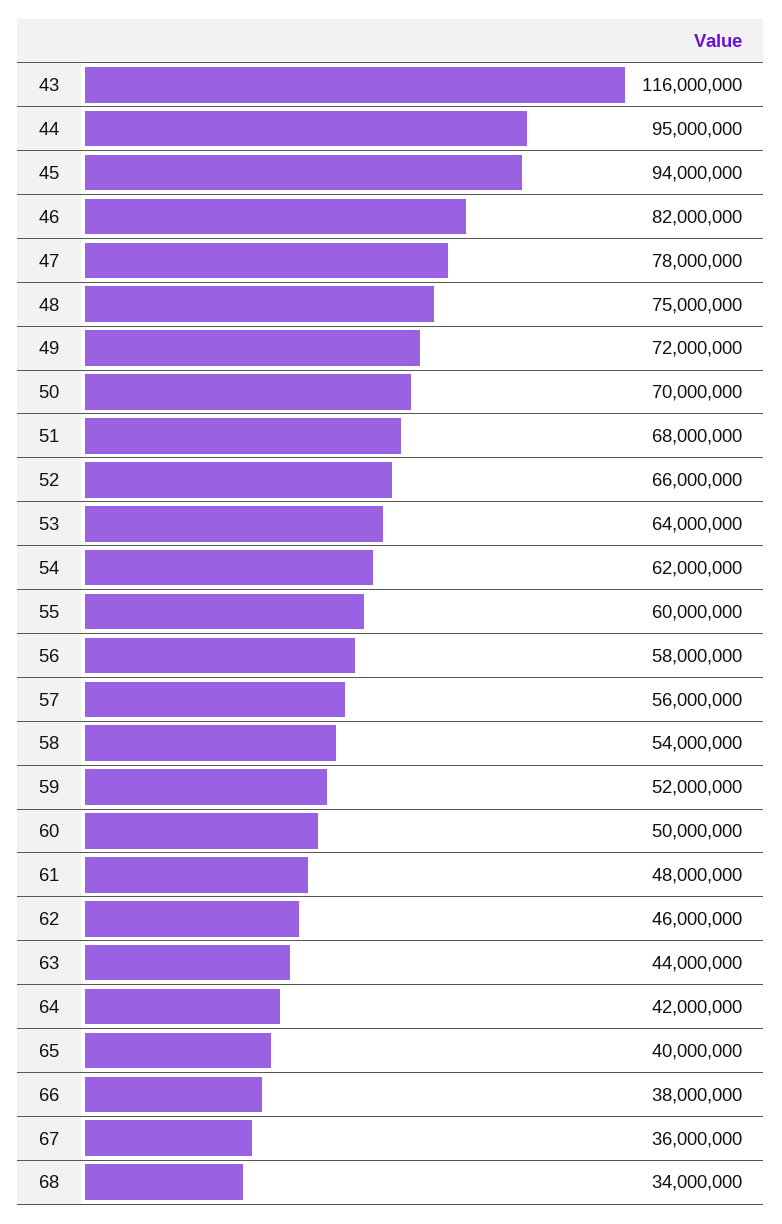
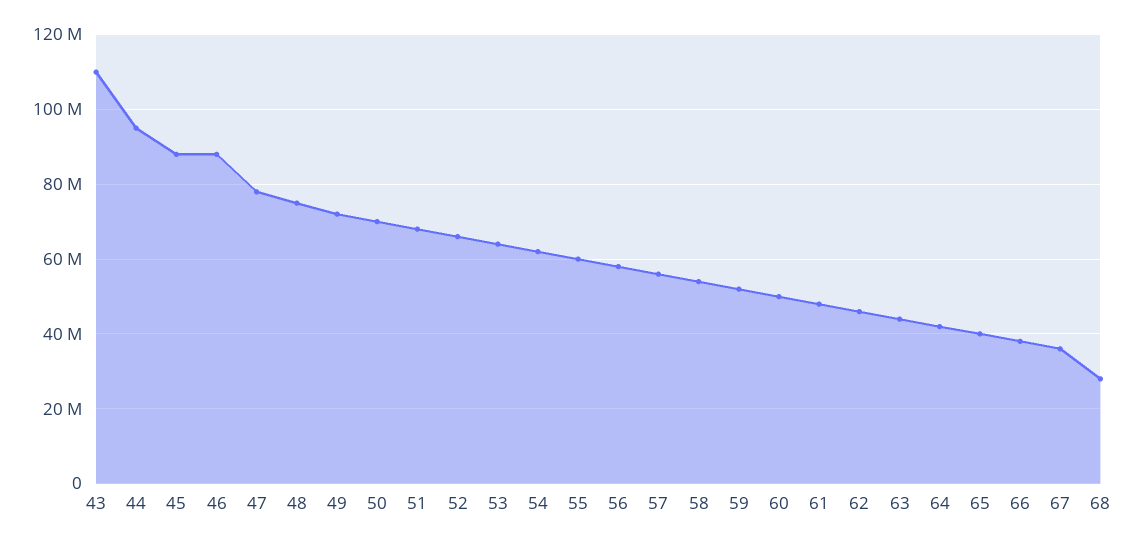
43: 116000000 -> 110000000
45: 94000000 -> 88000000
46: 82000000 -> 88000000
68: 34000000 -> 28000000

